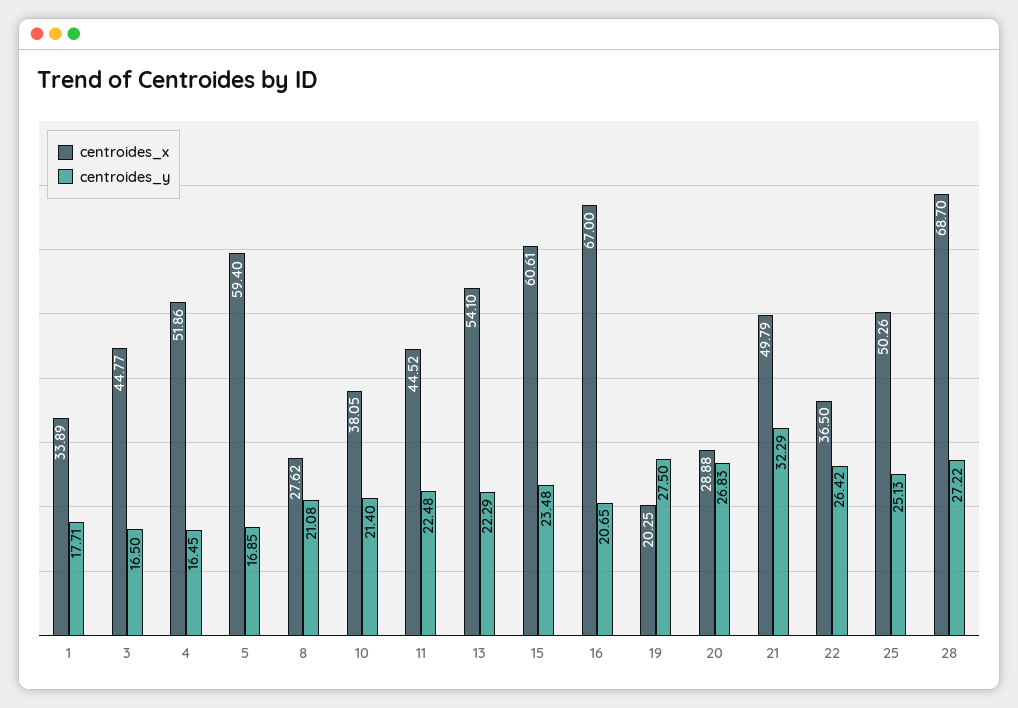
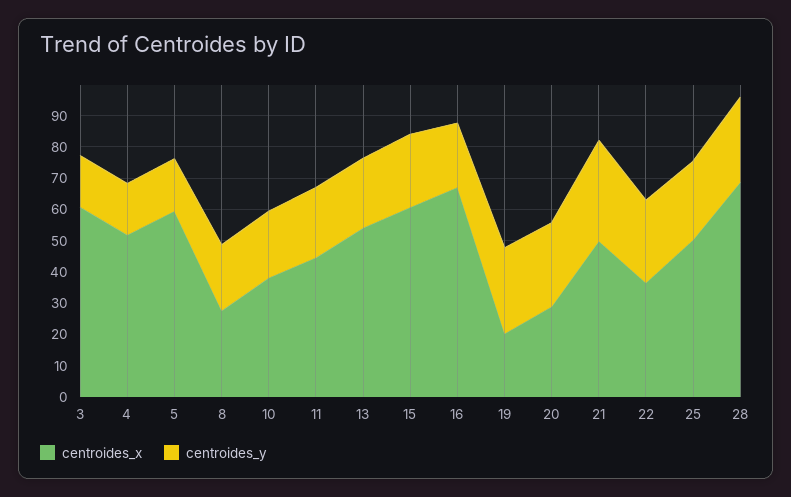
centroides_x, 1: 33.89 -> none
centroides_y, 1: 17.71 -> none
centroides_x, 3: 44.77 -> 60

